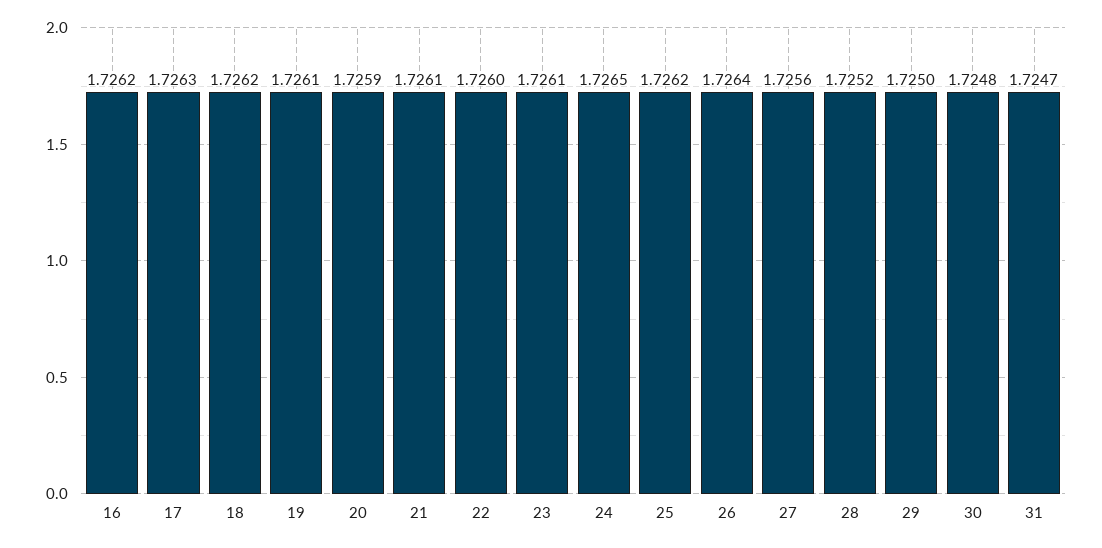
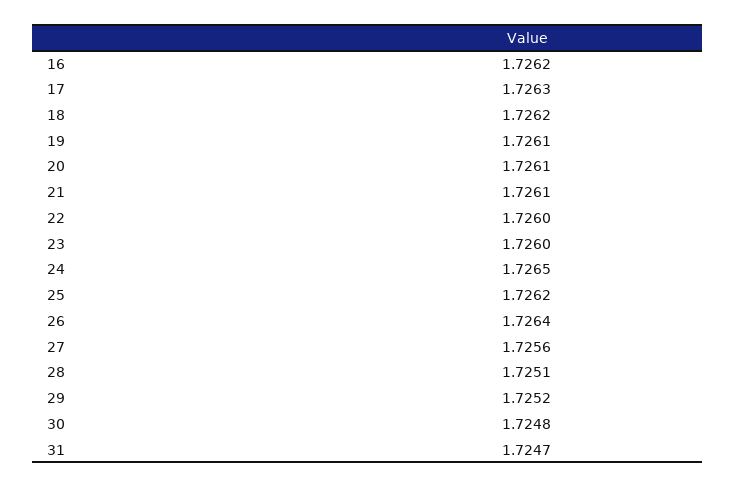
20: 1.7259 -> 1.7261
23: 1.7261 -> 1.726
28: 1.7252 -> 1.7251
29: 1.725 -> 1.7252

